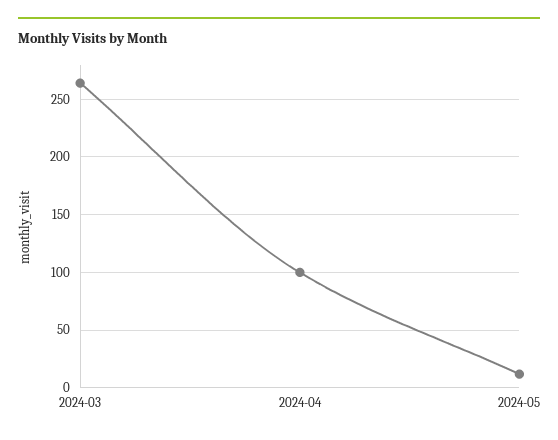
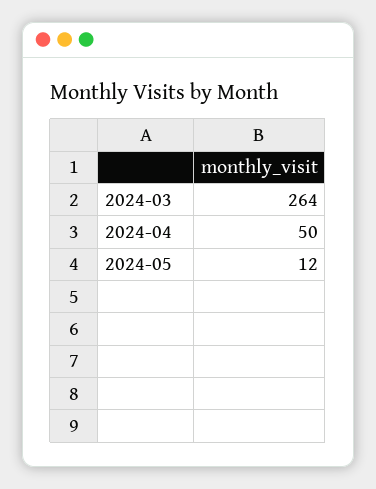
2024-04: 100 -> 50

